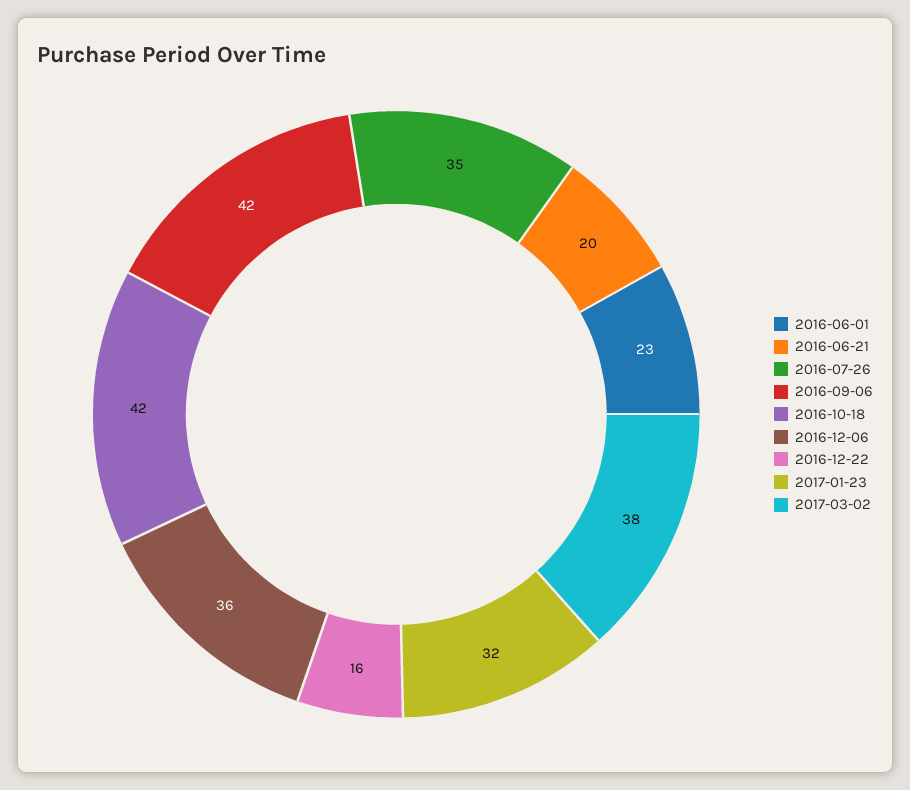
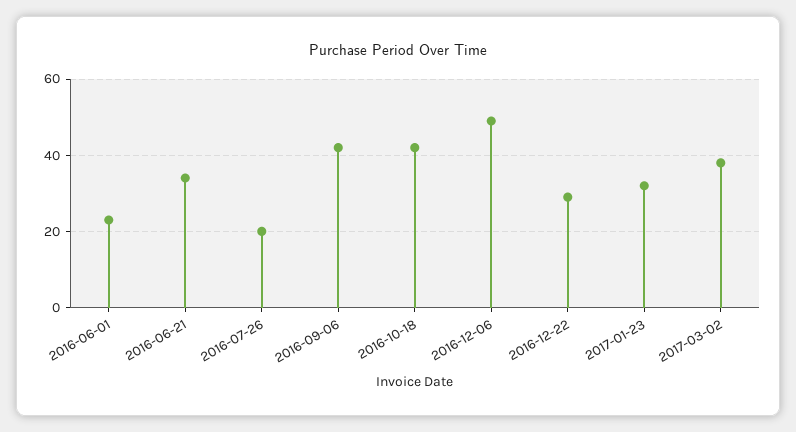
2016-06-21: 20 -> 35
2016-07-26: 35 -> 20
2016-12-06: 36 -> 50
2016-12-22: 16 -> 30

